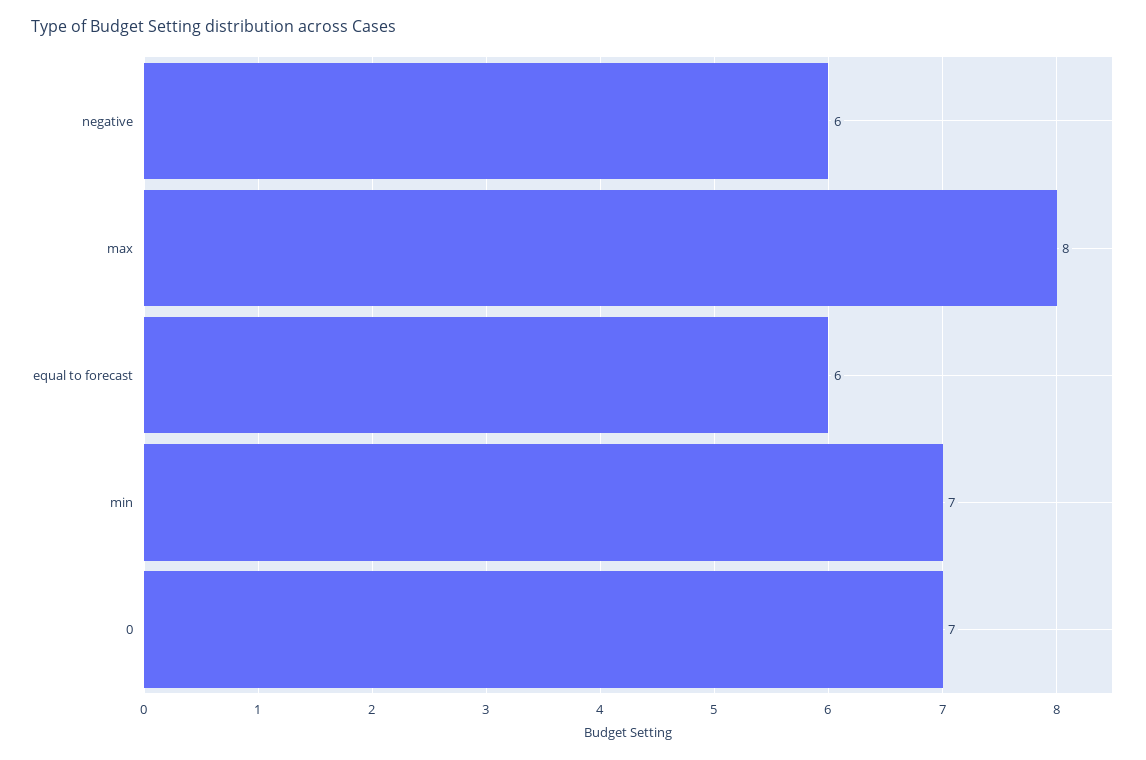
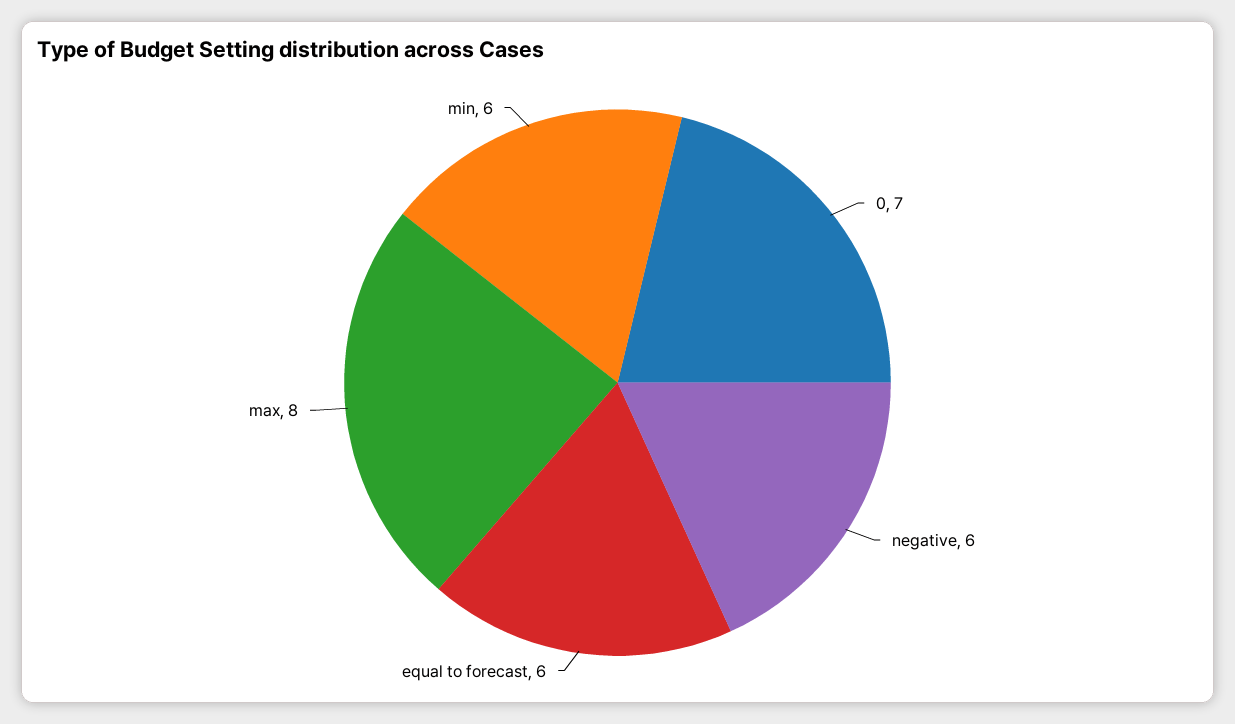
min: 7 -> 6

